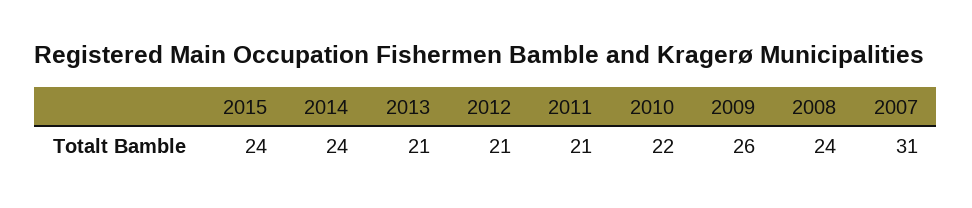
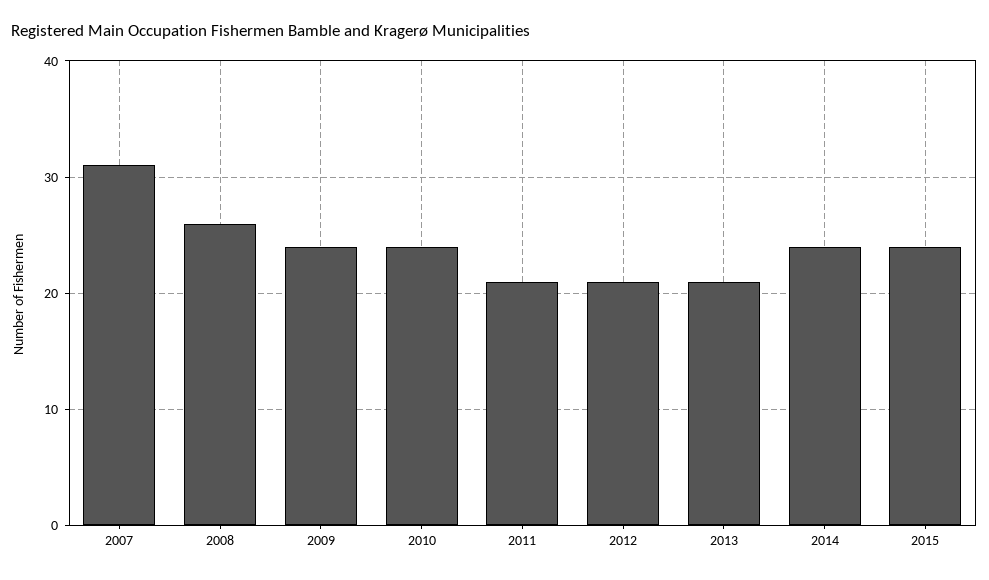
2010: 22 -> 24
2009: 26 -> 24
2008: 24 -> 26

